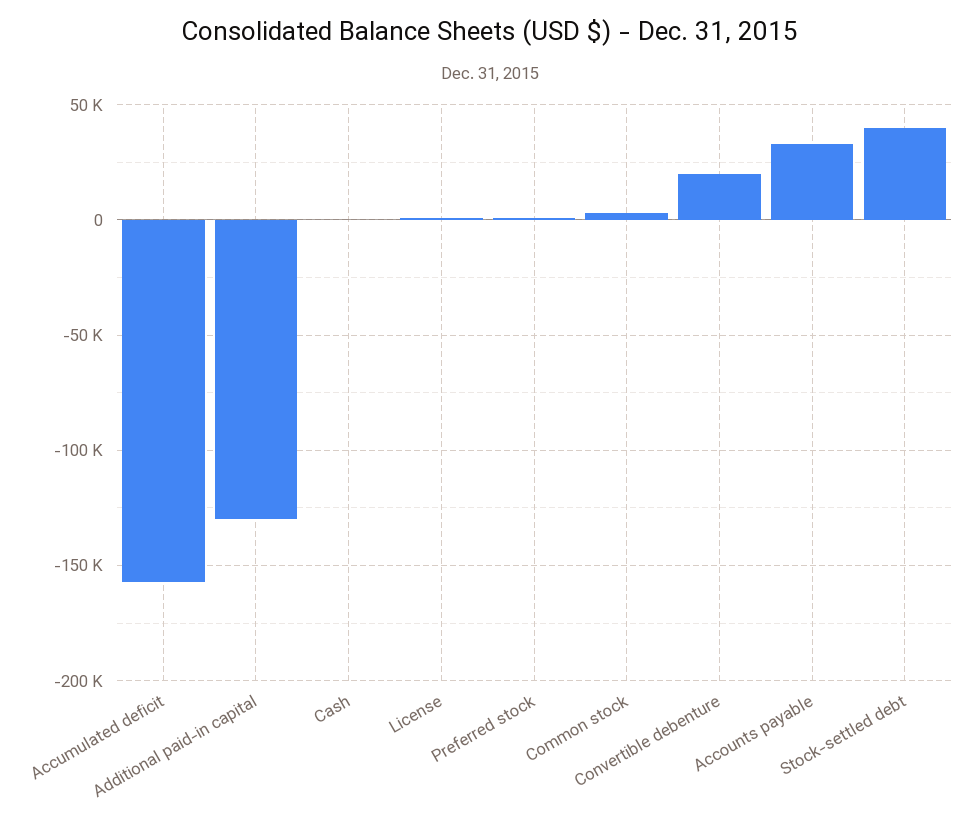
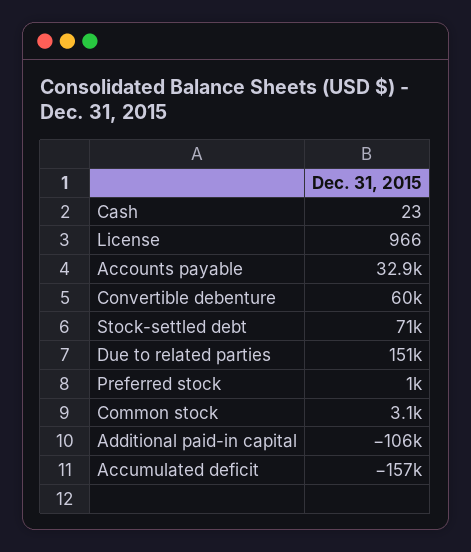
Additional paid-in capital: -130000 -> -106000
Convertible debenture: 20000 -> 60000
Stock-settled debt: 40000 -> 71000
Due to related parties: none -> 151000

